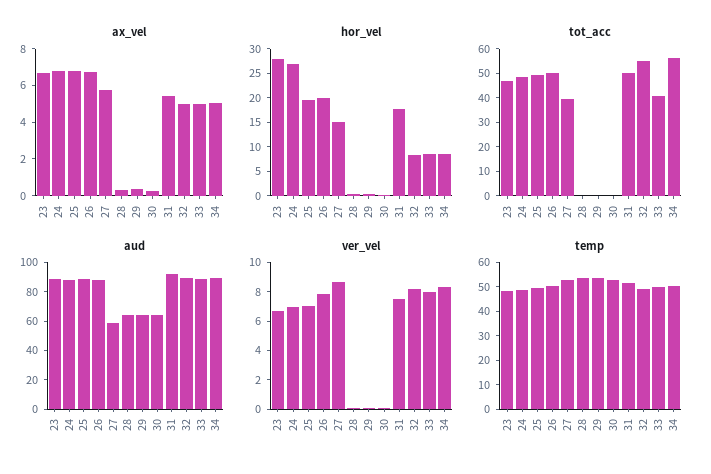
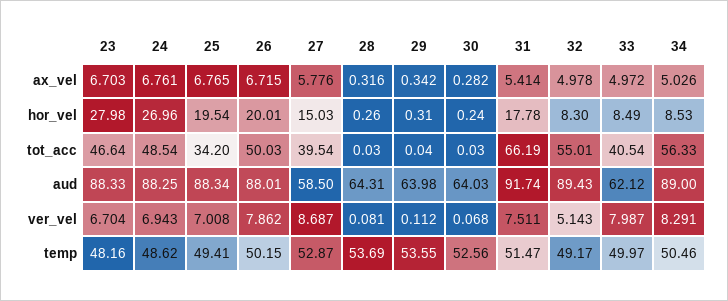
tot_acc, 25: 50 -> 34.2
tot_acc, 31: 50 -> 66.19
aud, 33: 90 -> 62.12
ver_vel, 32: 8 -> 5.143

